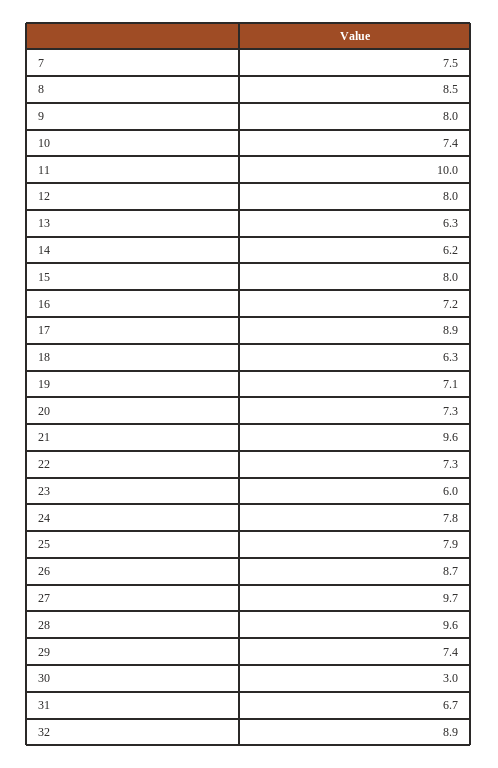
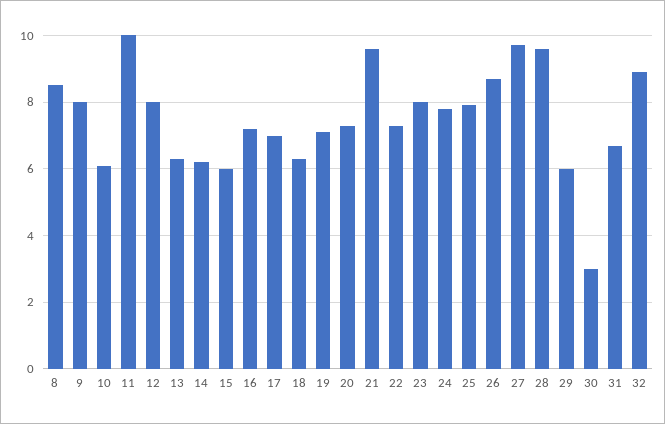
7: 7.5 -> none
10: 7.4 -> 6
15: 8 -> 6
17: 8.9 -> 7
23: 6 -> 8
29: 7.4 -> 6

